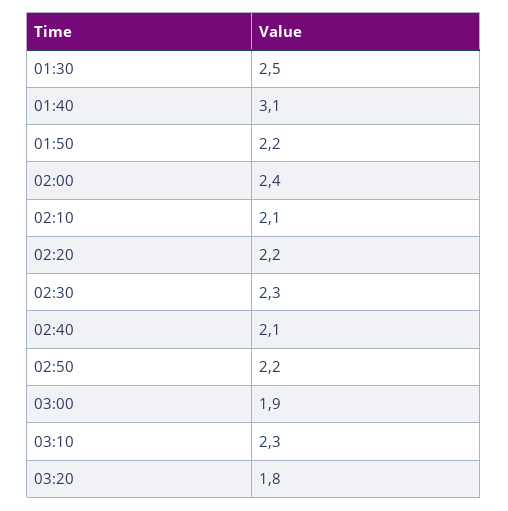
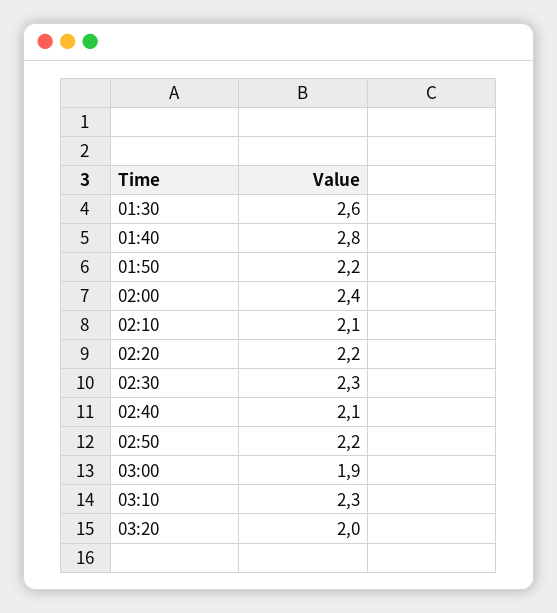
01:30: 2.5 -> 2.6
01:40: 3.1 -> 2.8
03:20: 1.8 -> 2

